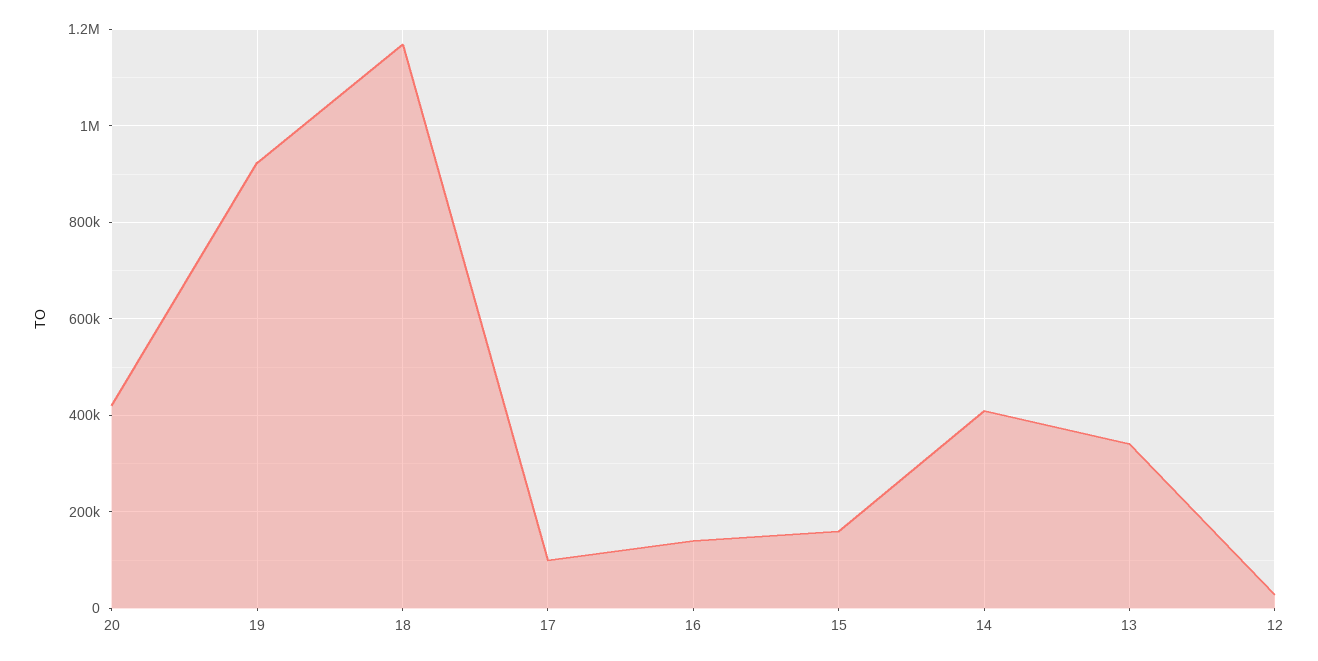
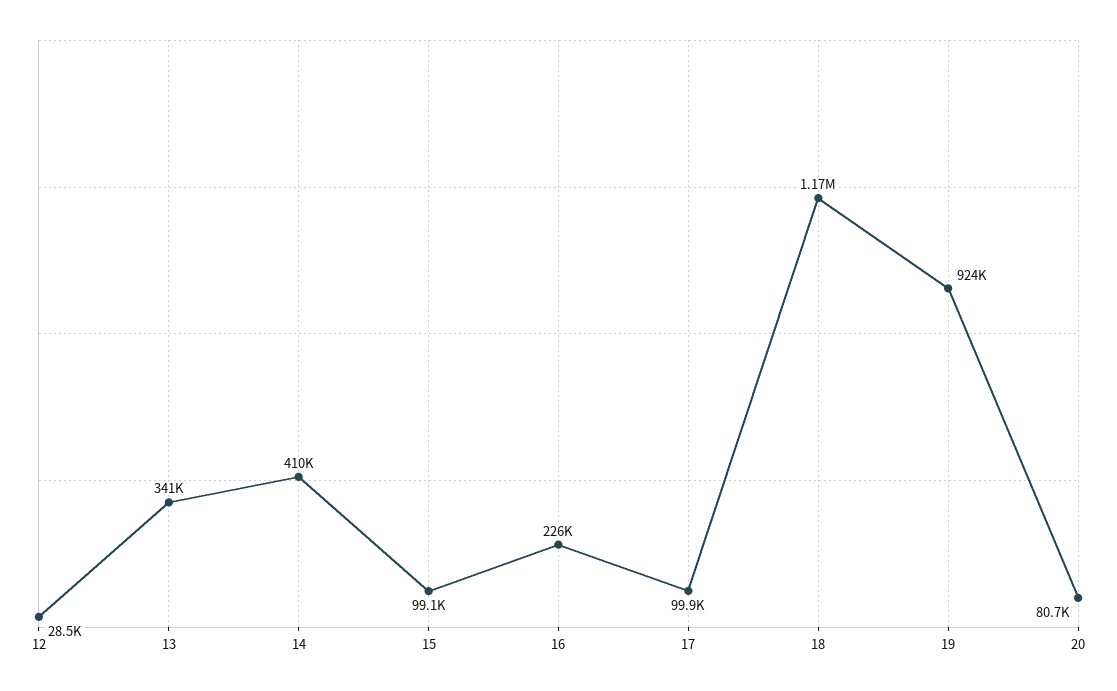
20: 420000 -> 80700
16: 140000 -> 226000
15: 160000 -> 99100

